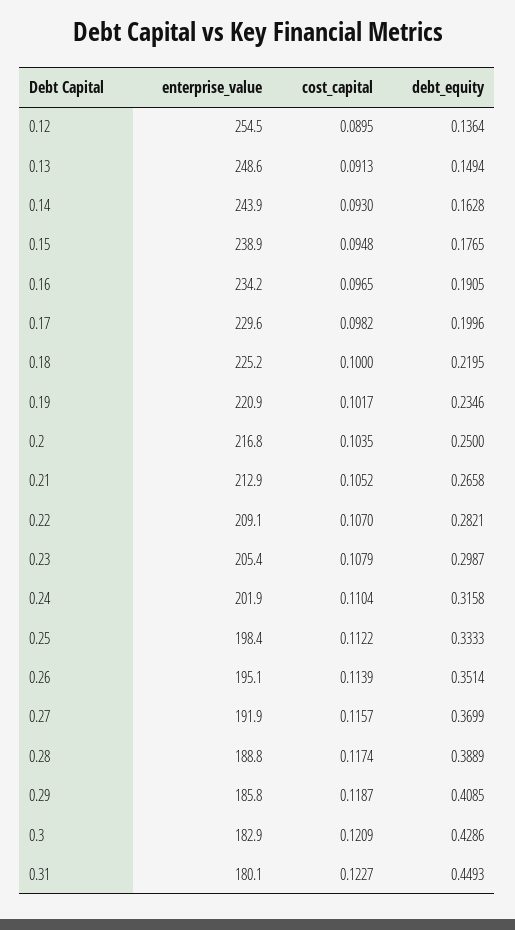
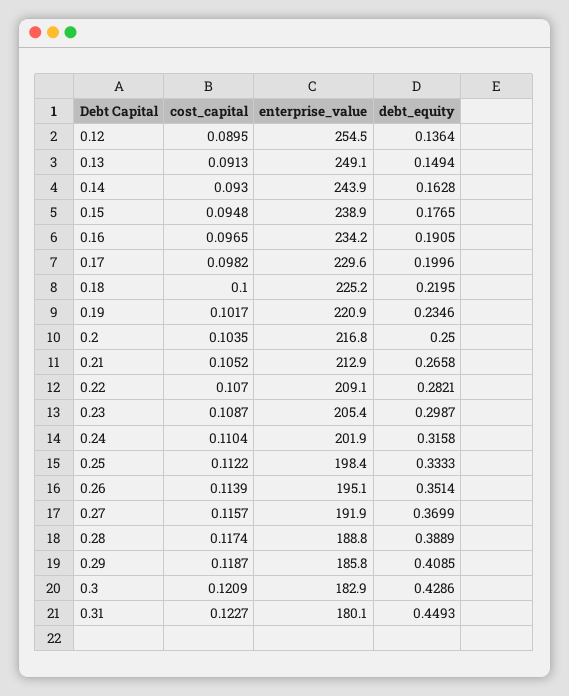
enterprise_value, 0.13: 248.6 -> 249.1
cost_capital, 0.23: 0.1079 -> 0.1087

